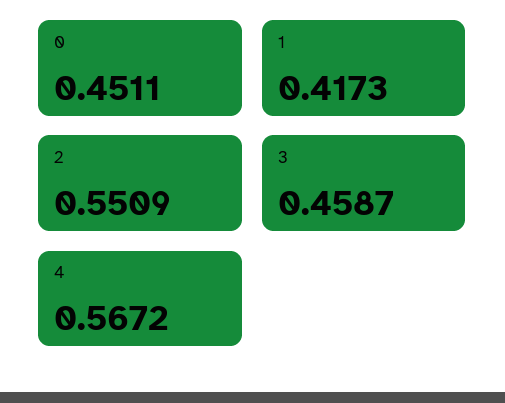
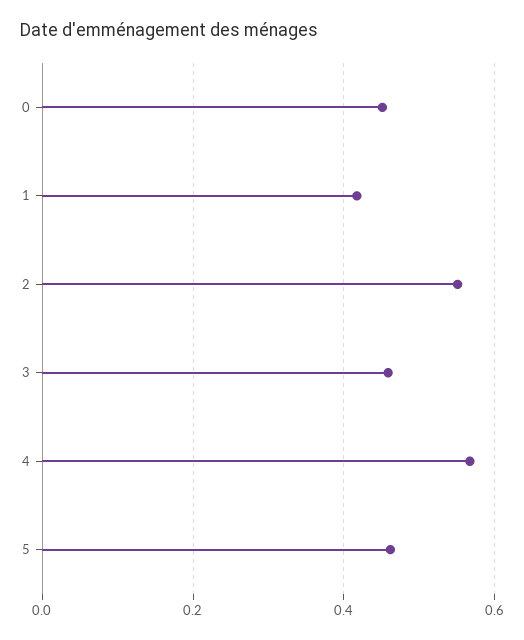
5: none -> 0.46

